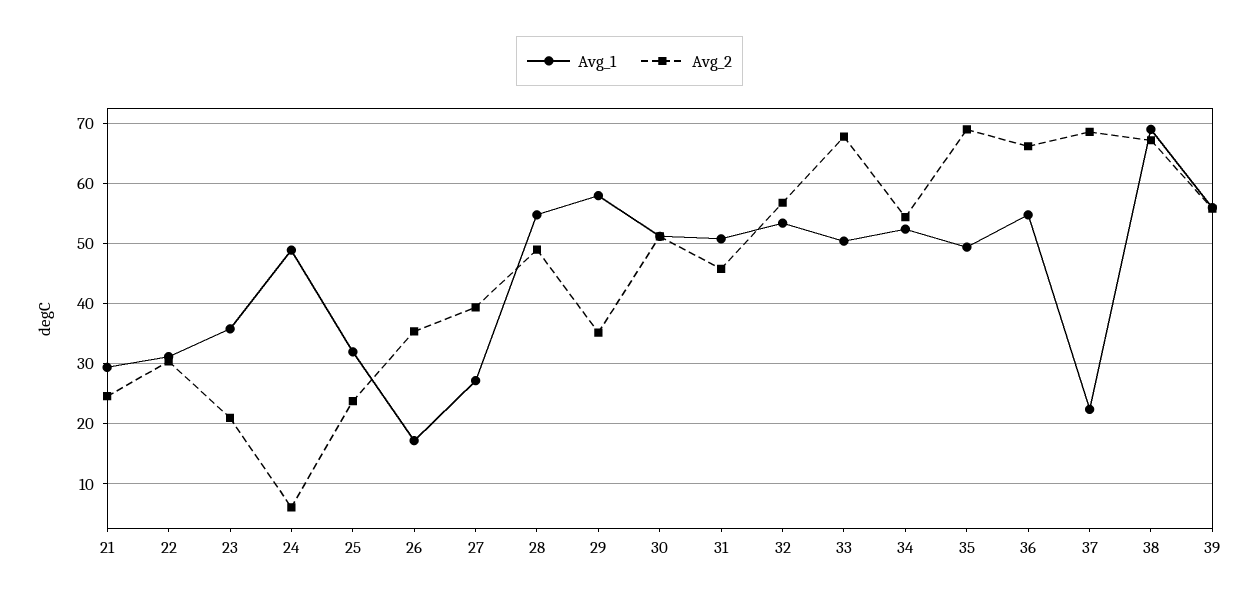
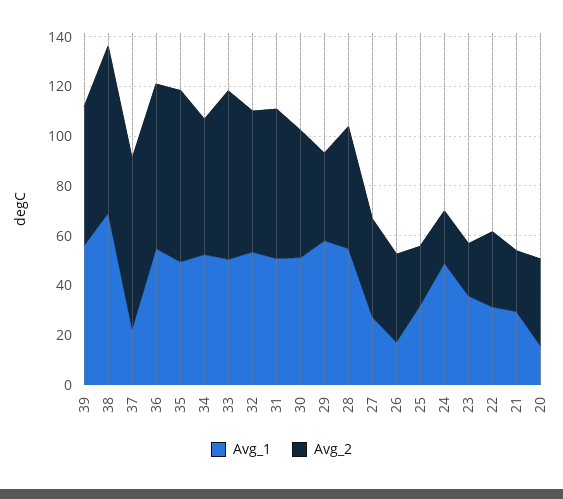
Avg_2, 24: 6 -> 20
Avg_2, 31: 46 -> 60
Avg_1, 20: none -> 15
Avg_2, 20: none -> 35

